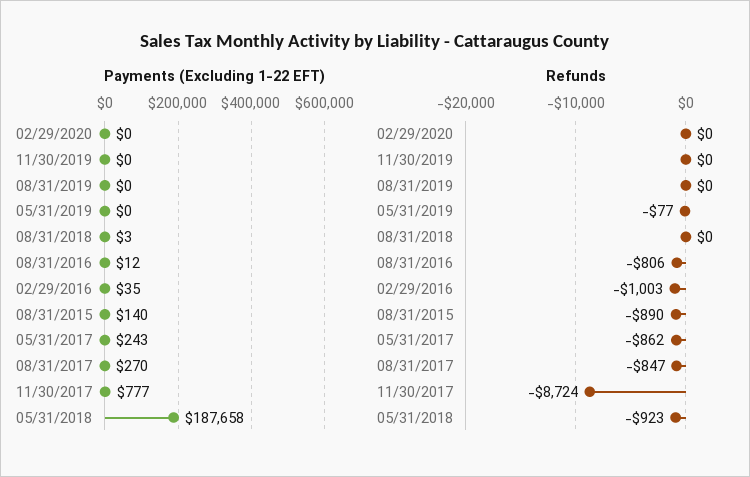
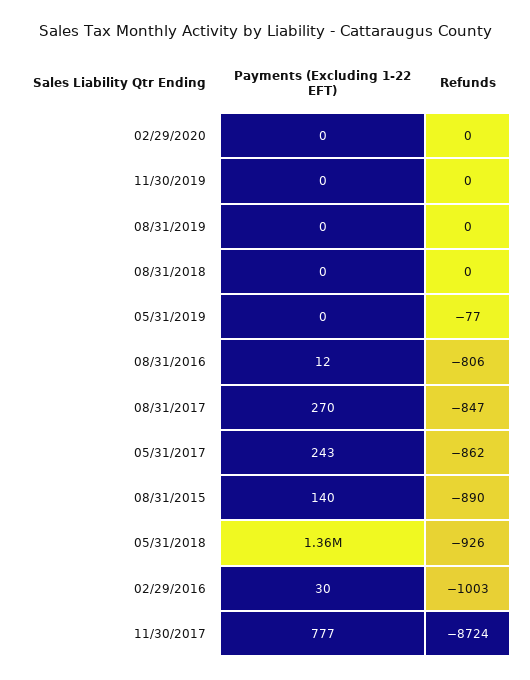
Payments (Excluding 1-22 EFT), 08/31/2018: 3 -> 0
Payments (Excluding 1-22 EFT), 02/29/2016: 35 -> 30
Payments (Excluding 1-22 EFT), 05/31/2018: 187658 -> 1360000
Refunds, 05/31/2018: -923 -> -926

